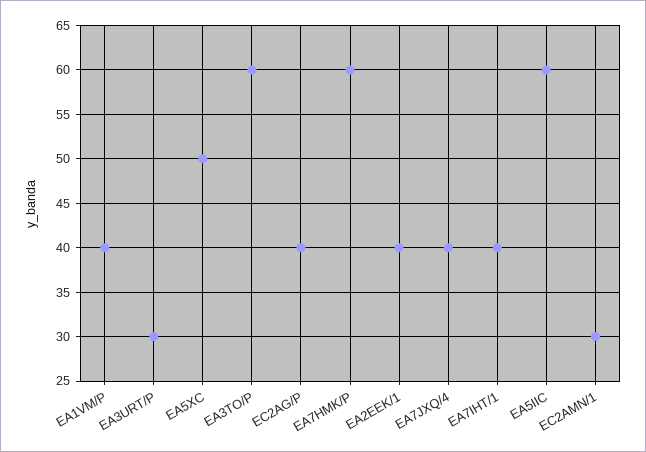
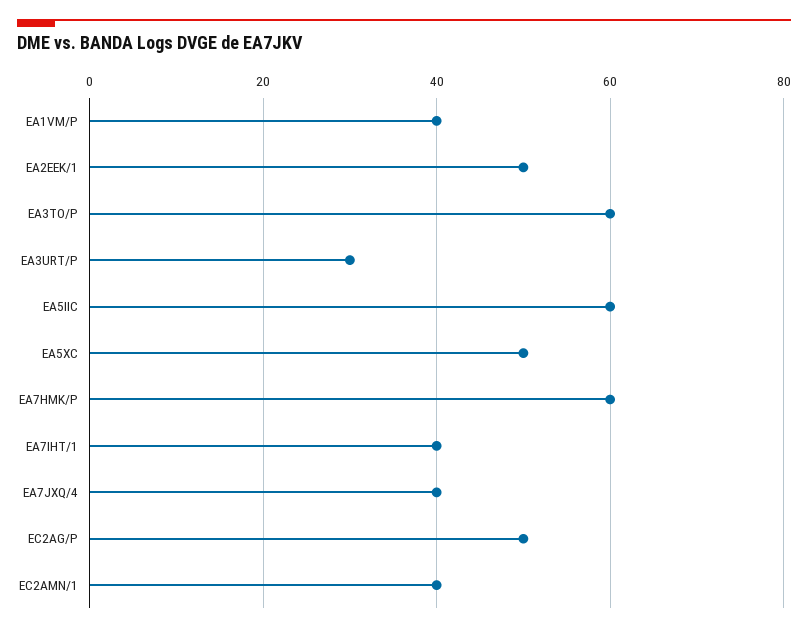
EC2AG/P: 40 -> 50
EA2EEK/1: 40 -> 50
EC2AMN/1: 30 -> 40

